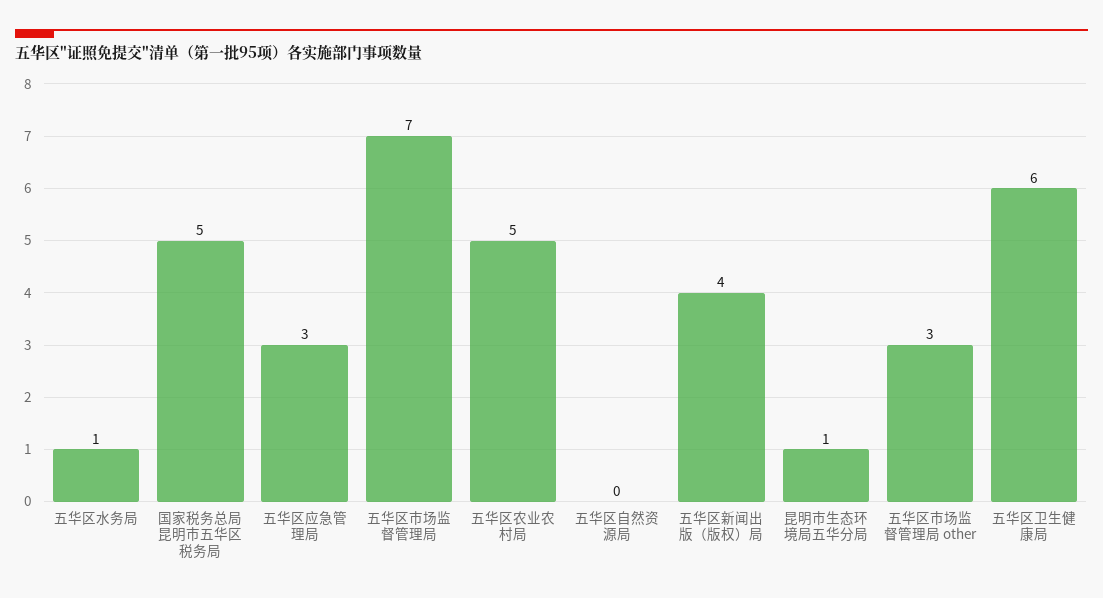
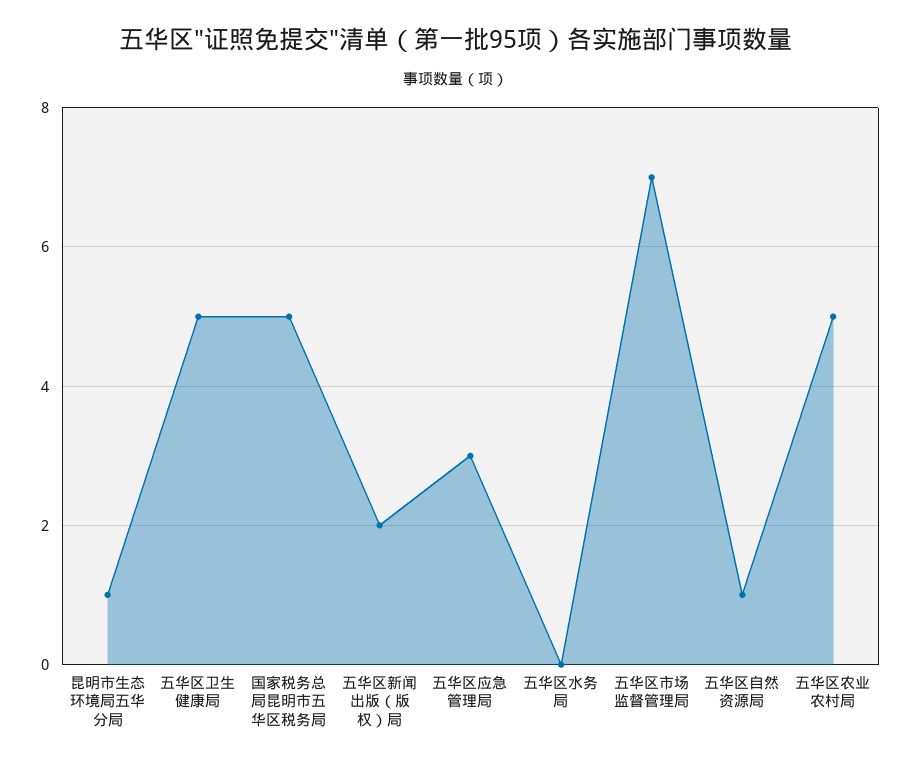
五华区水务局: 1 -> 0
五华区自然资源局: 0 -> 1
五华区新闻出版（版权）局: 4 -> 2
五华区市场监督管理局 other: 3 -> none
五华区卫生健康局: 6 -> 5

